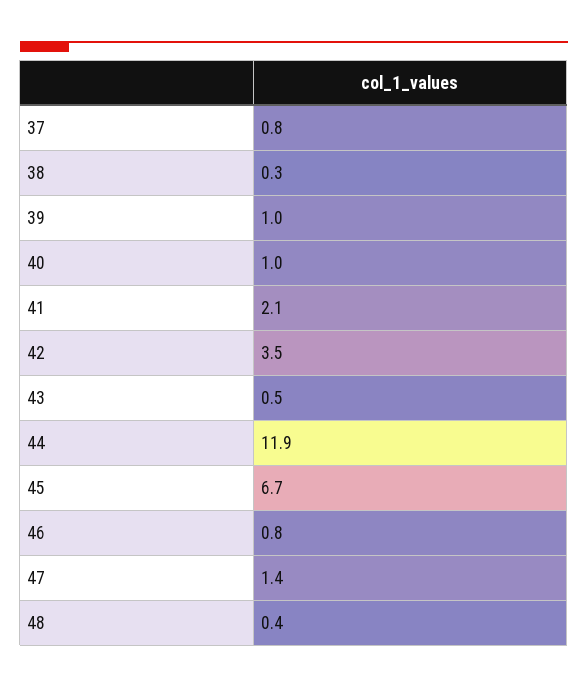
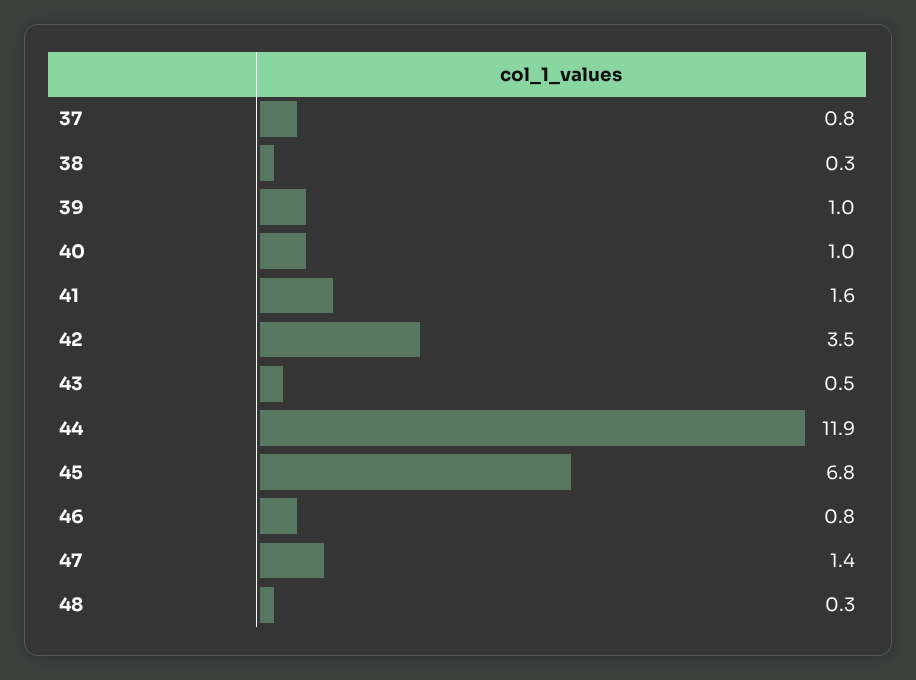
41: 2.1 -> 1.6
45: 6.7 -> 6.8
48: 0.4 -> 0.3

